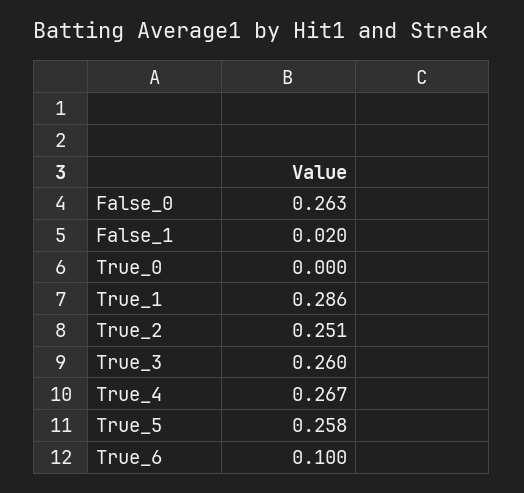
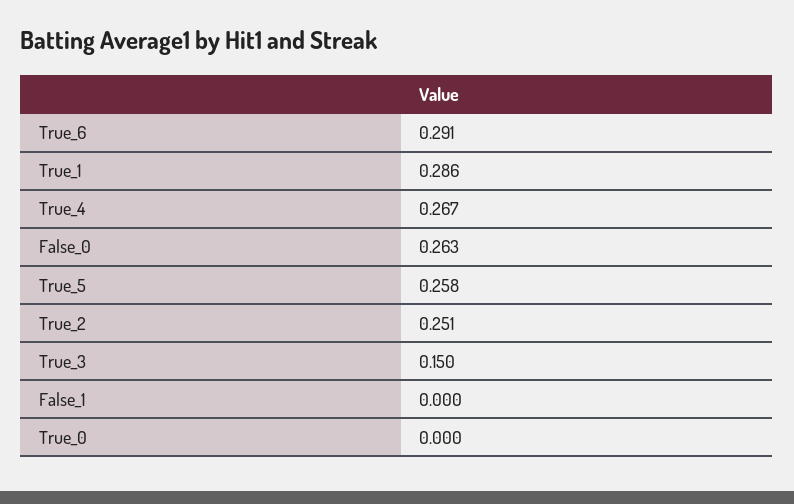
False_1: 0.02 -> 0
True_3: 0.26 -> 0.15
True_6: 0.1 -> 0.291

